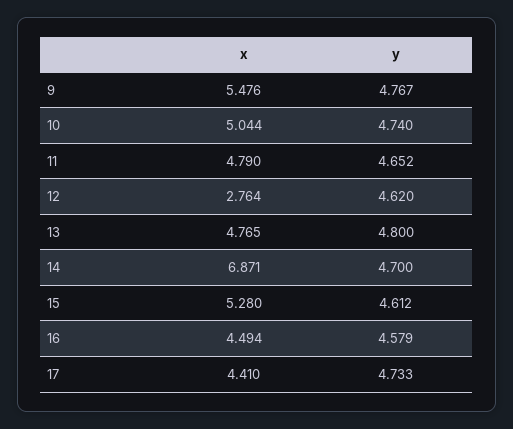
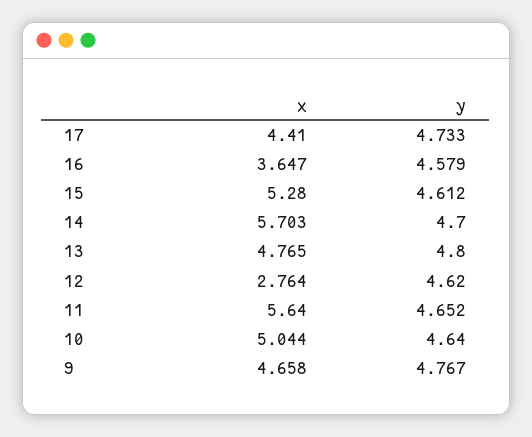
x, 9: 5.476 -> 4.658
y, 10: 4.74 -> 4.64
x, 11: 4.79 -> 5.64
x, 14: 6.871 -> 5.703
x, 16: 4.494 -> 3.647

